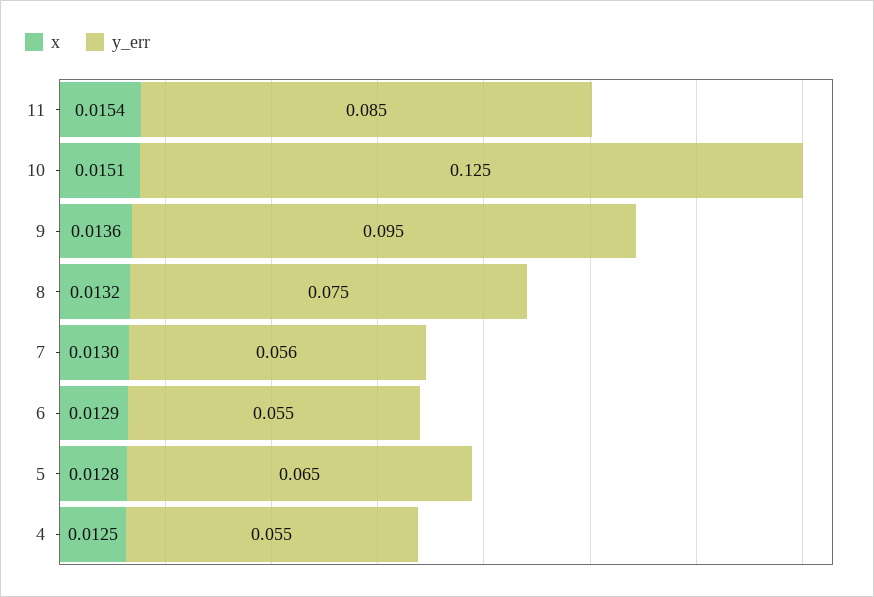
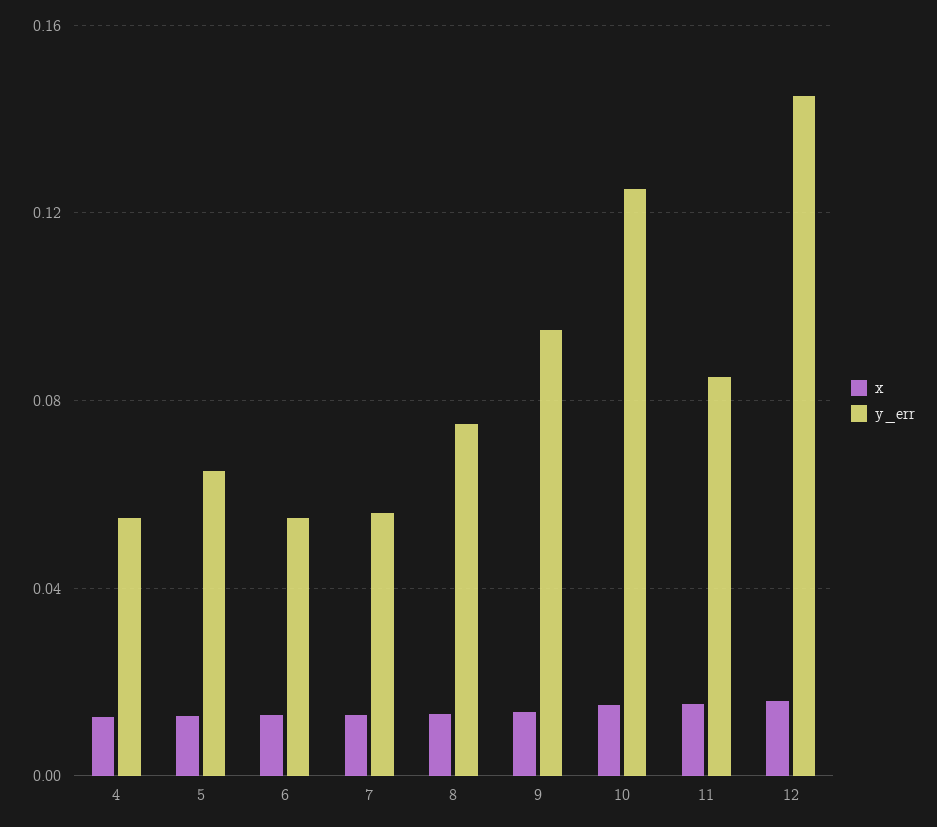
x, 12: none -> 0.015
y_err, 12: none -> 0.145

